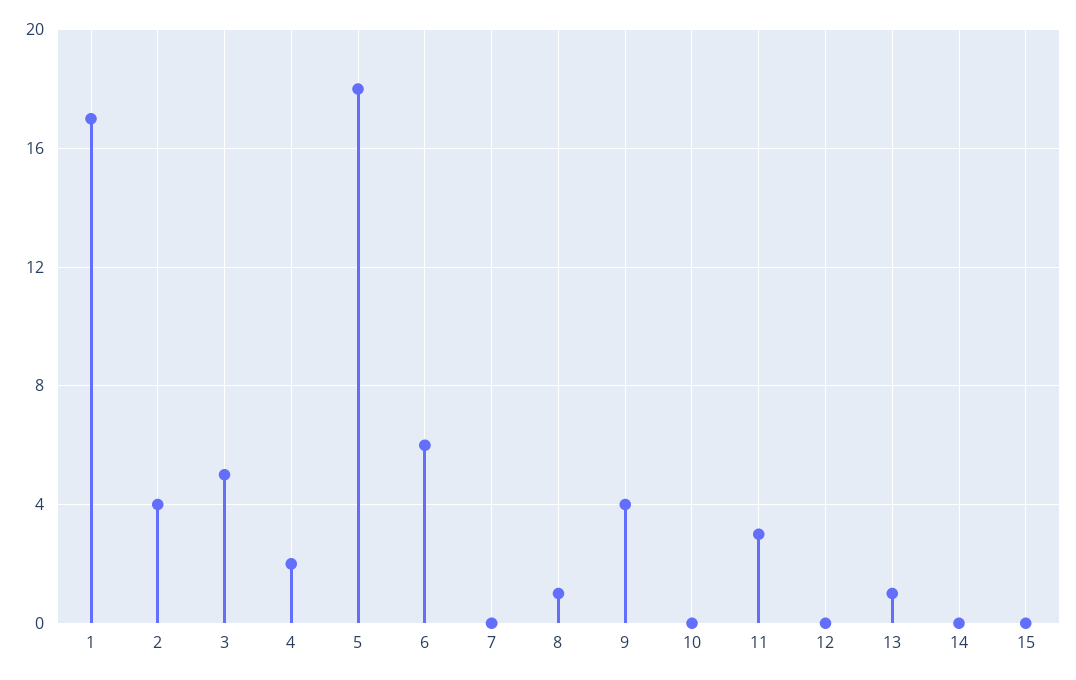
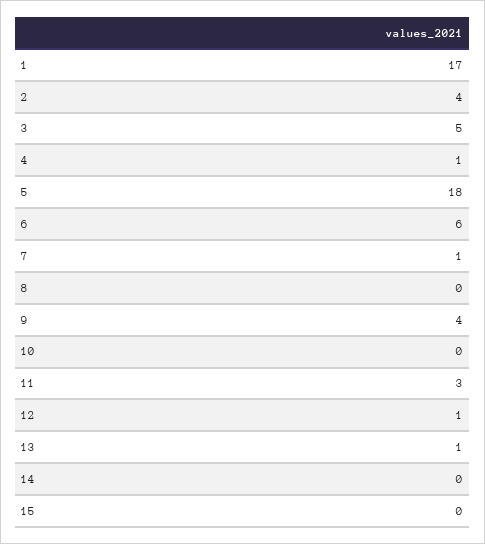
4: 2 -> 1
7: 0 -> 1
8: 1 -> 0
12: 0 -> 1

